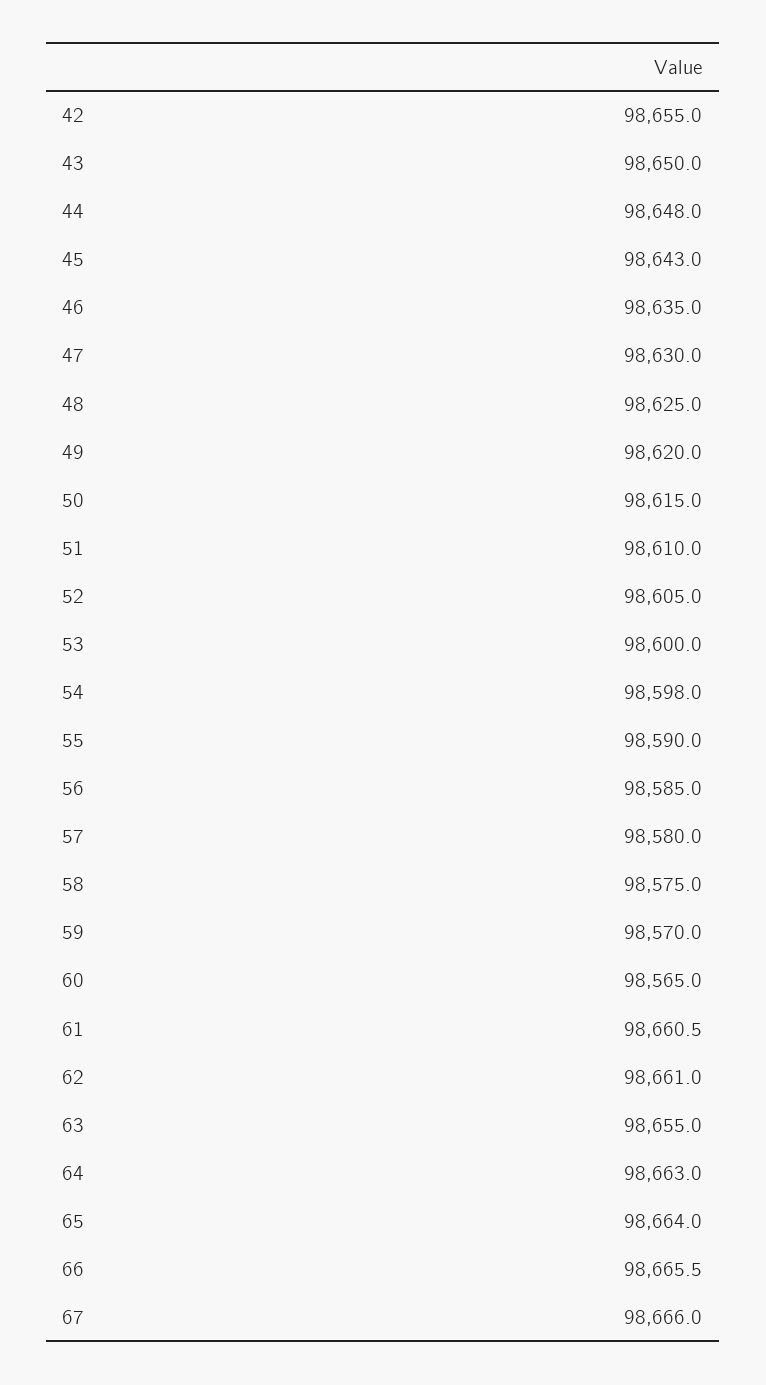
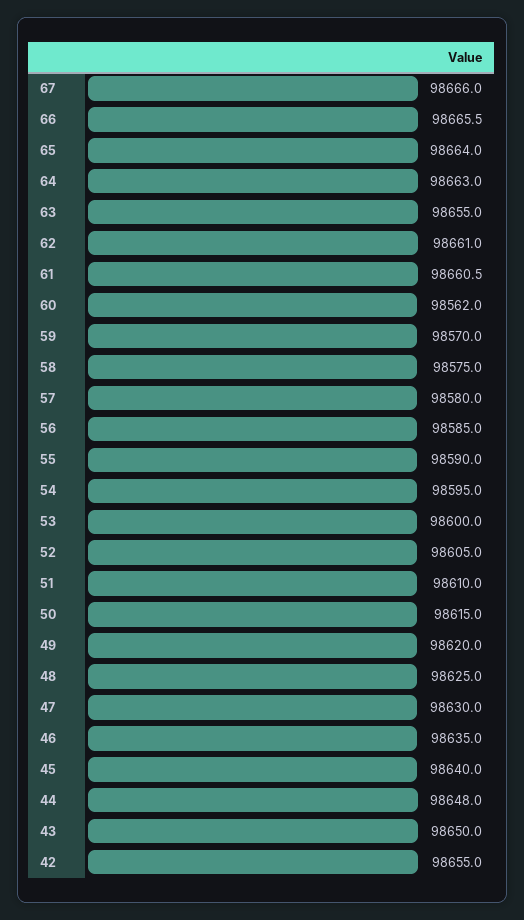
45: 98643 -> 98640
54: 98598 -> 98595
60: 98565 -> 98562

